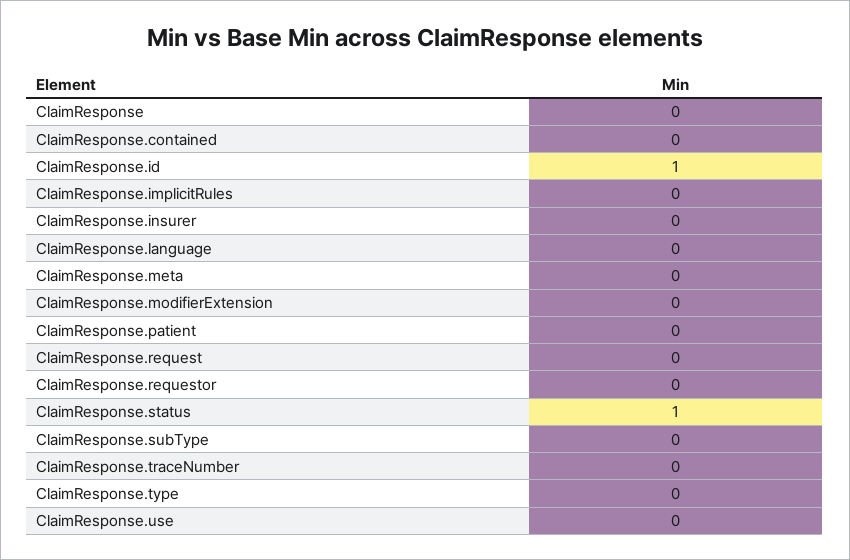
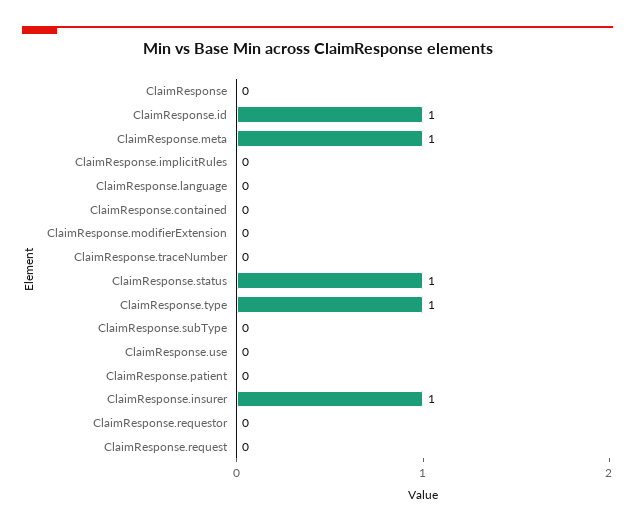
ClaimResponse.insurer: 0 -> 1
ClaimResponse.meta: 0 -> 1
ClaimResponse.type: 0 -> 1

